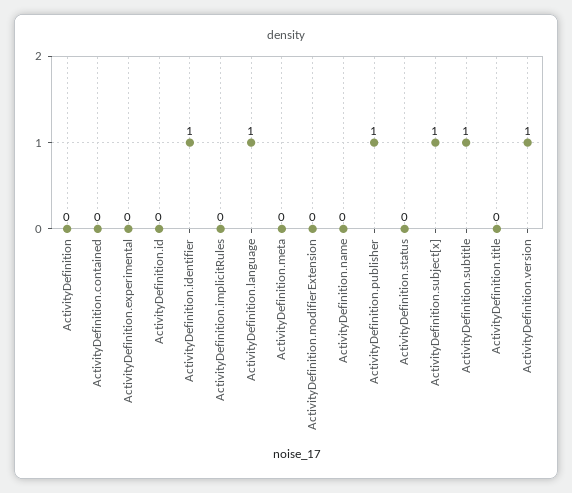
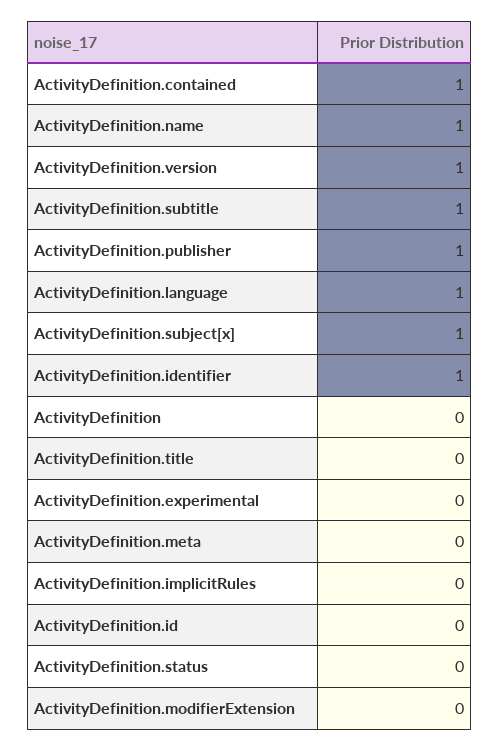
ActivityDefinition.contained: 0 -> 1
ActivityDefinition.name: 0 -> 1

